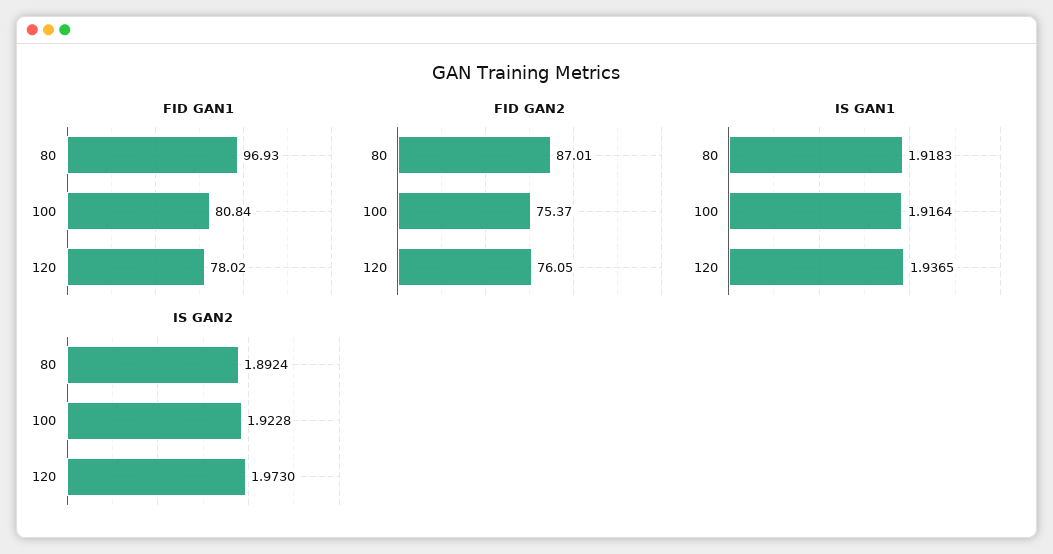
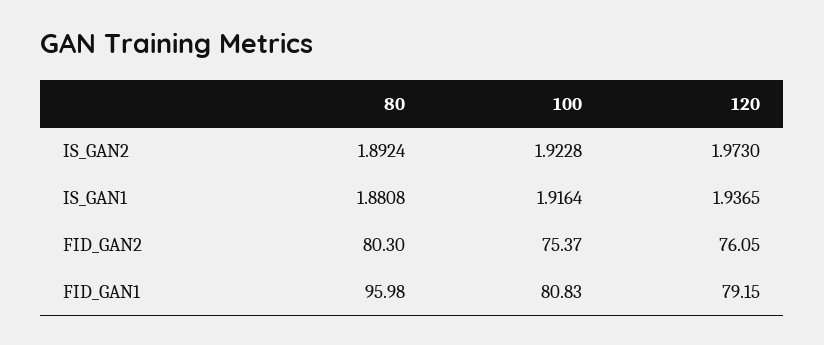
FID GAN1, 80: 96.93 -> 95.98
FID GAN1, 100: 80.84 -> 80.83
FID GAN1, 120: 78.02 -> 79.15
FID GAN2, 80: 87.01 -> 80.3
IS GAN1, 80: 1.9183 -> 1.8808

